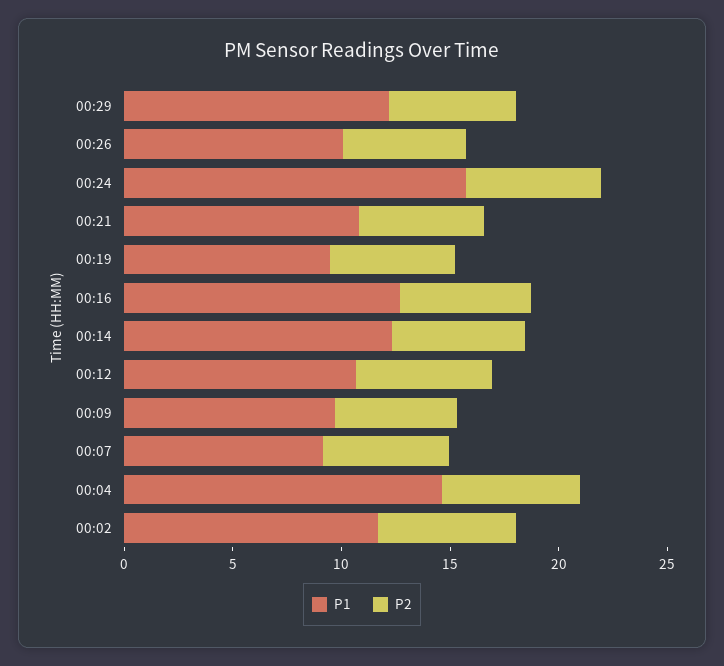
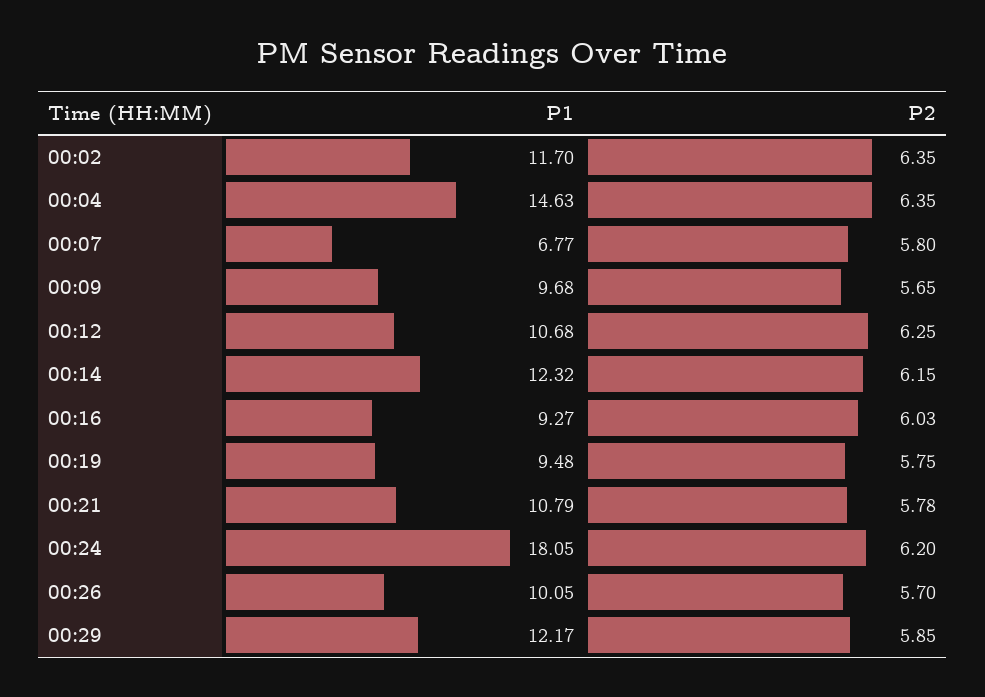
P1, 00:24: 16 -> 18.05
P1, 00:16: 13 -> 9.27
P1, 00:07: 9 -> 6.77

